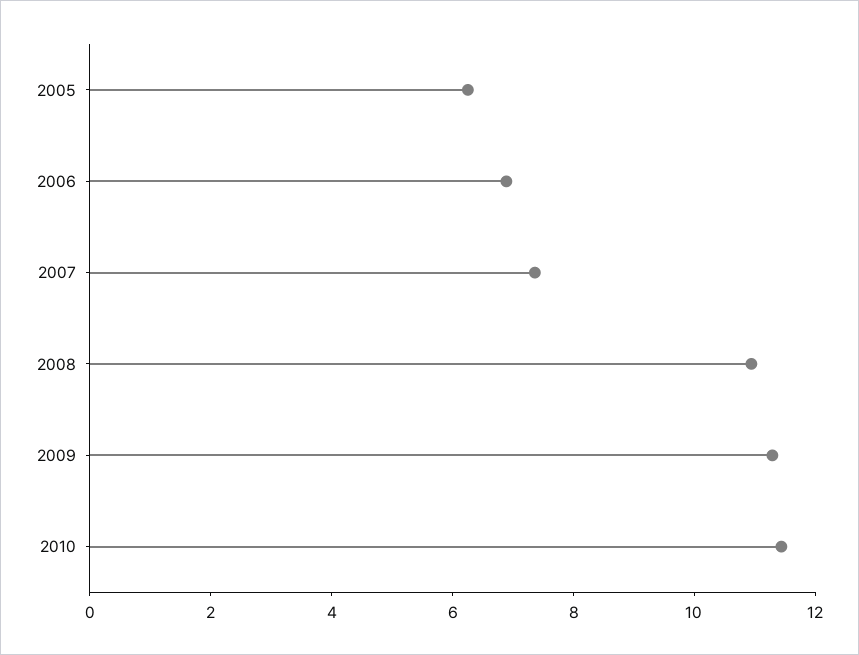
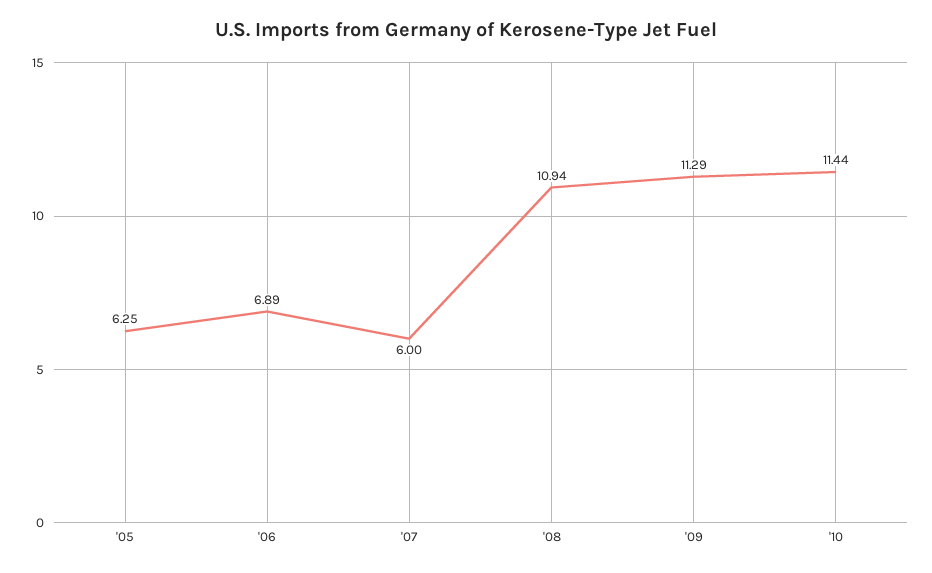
2007: 7.5 -> 6

